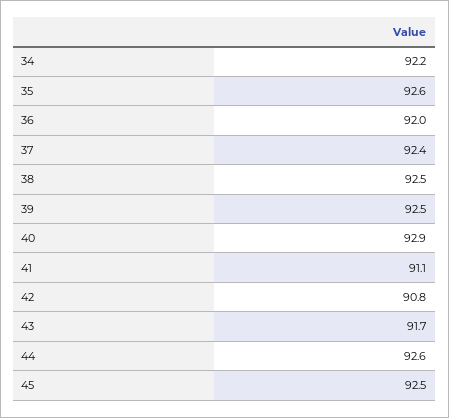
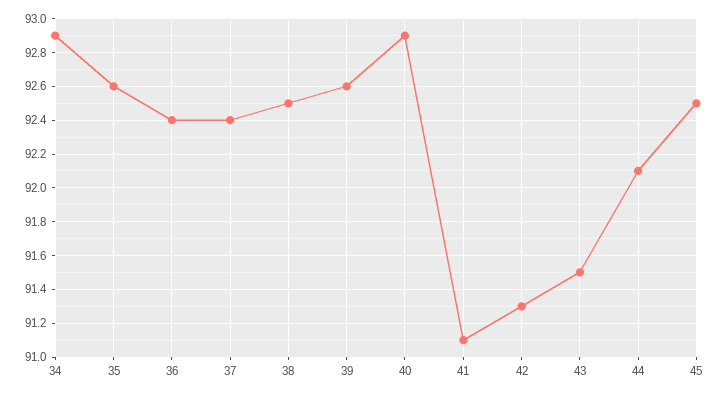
34: 92.2 -> 92.9
36: 92 -> 92.4
39: 92.5 -> 92.6
42: 90.8 -> 91.3
43: 91.7 -> 91.5
44: 92.6 -> 92.1

